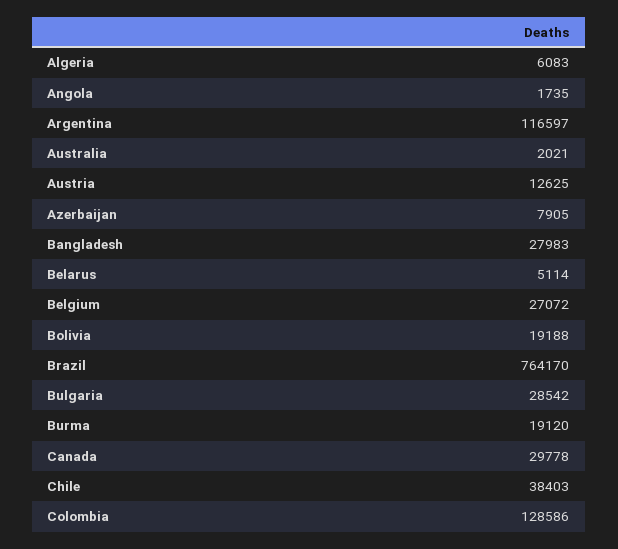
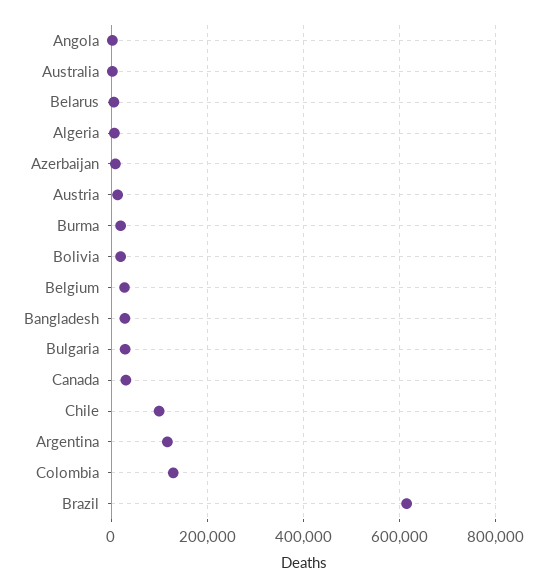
Brazil: 764170 -> 620000
Chile: 38403 -> 100000

